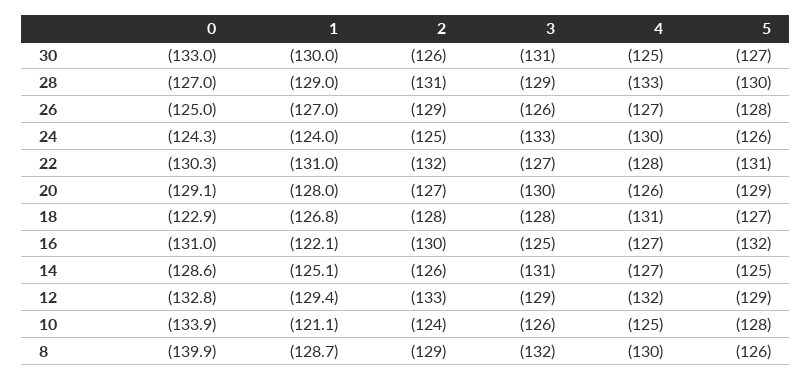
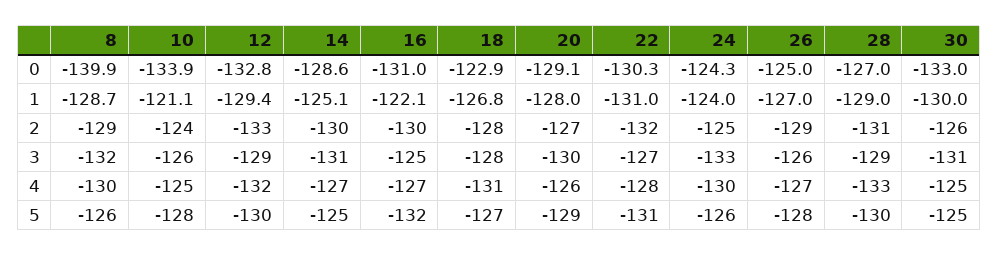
5, 30: -127 -> -125
2, 14: -126 -> -130
5, 12: -129 -> -130

